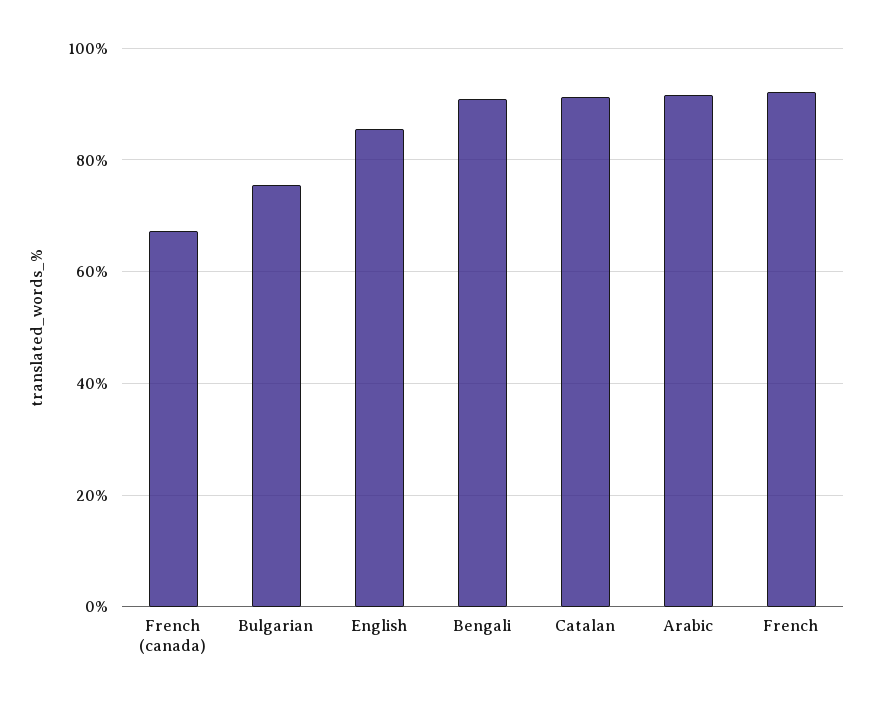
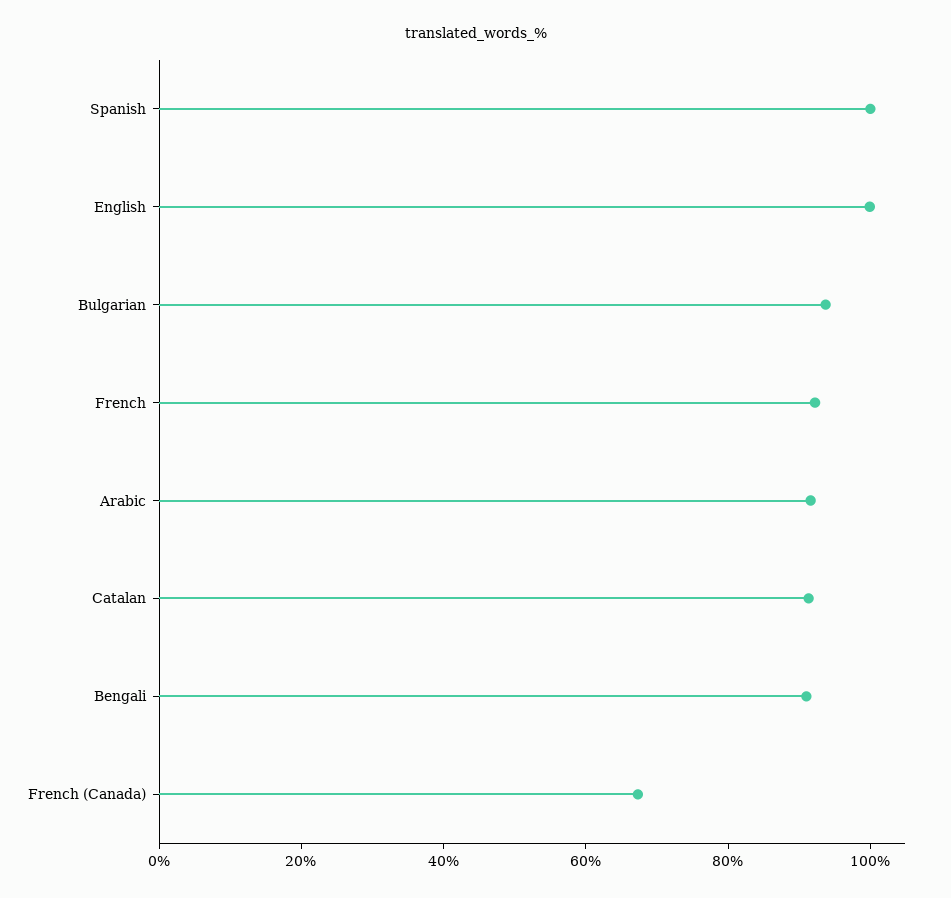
Bulgarian: 76 -> 95
English: 86 -> 100
Spanish: none -> 100

